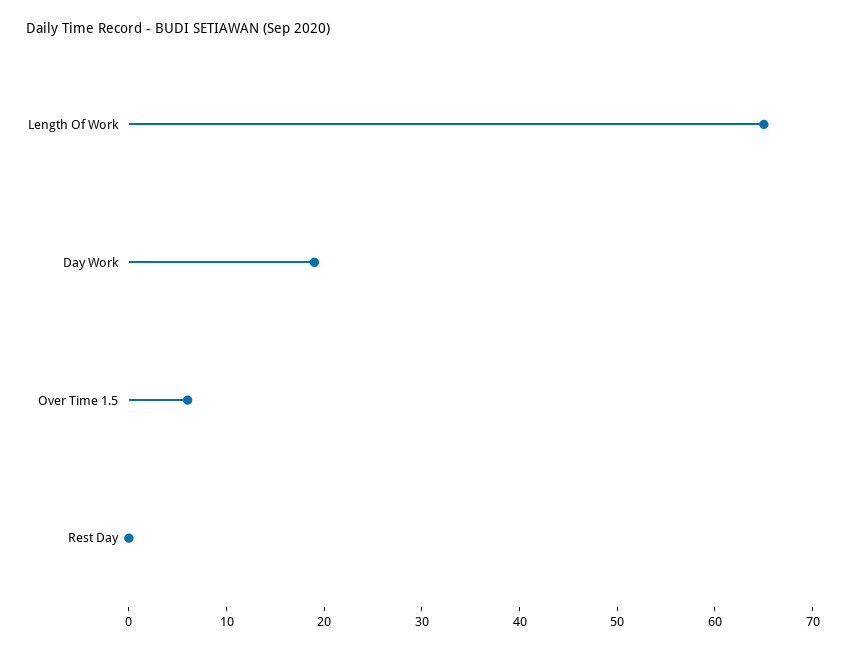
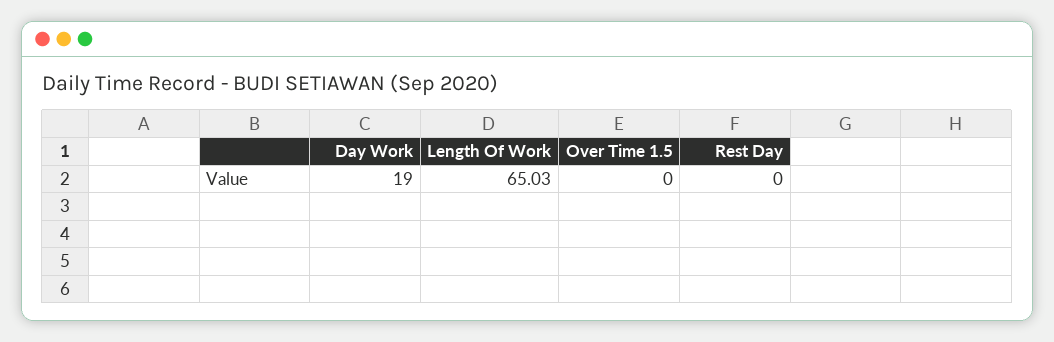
Over Time 1.5: 6 -> 0

